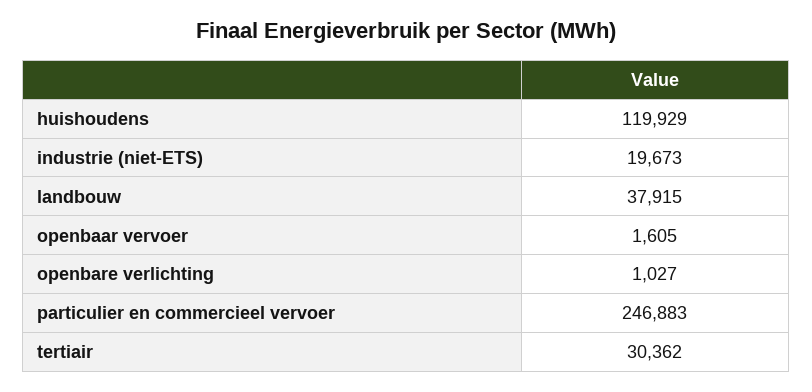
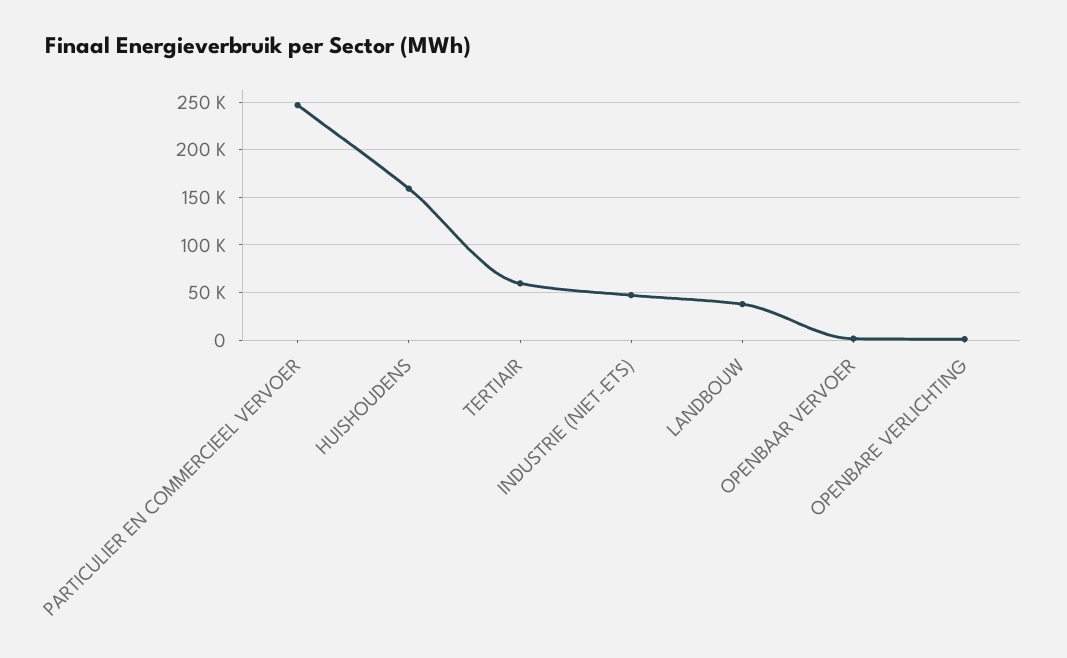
huishoudens: 119929 -> 160000
industrie (niet-ETS): 19673 -> 50000
tertiair: 30362 -> 60000

